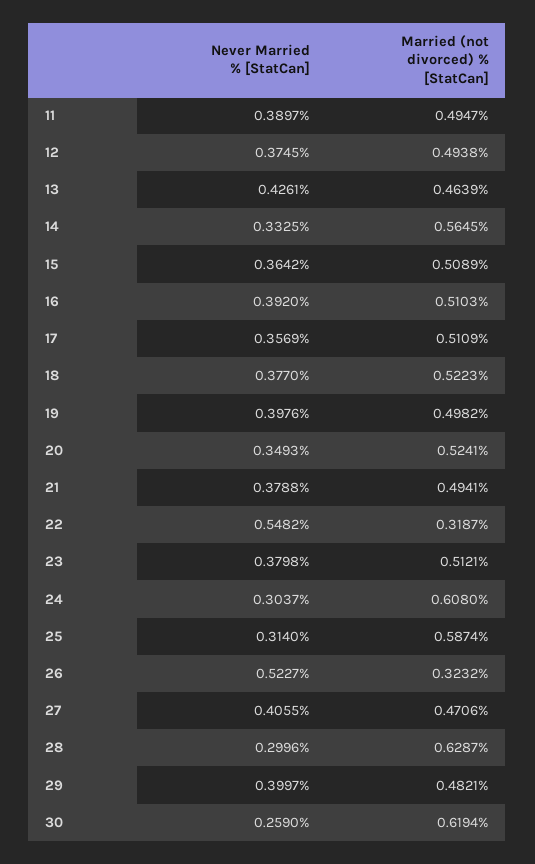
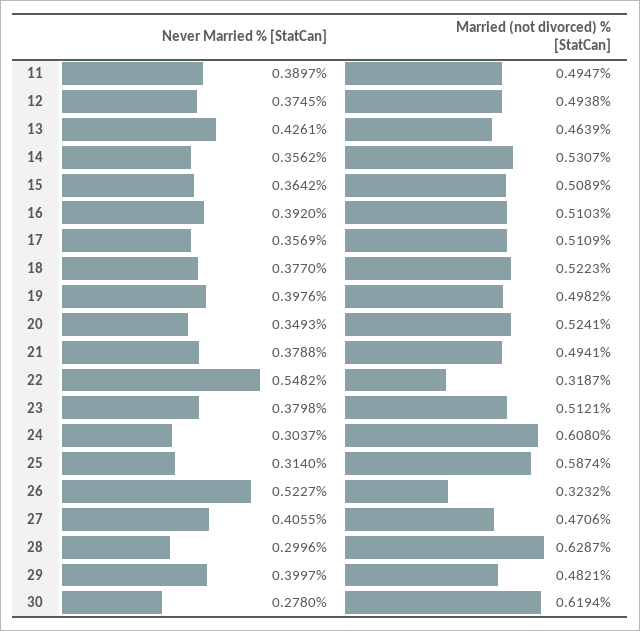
Never Married % [StatCan], 14: 0.3325 -> 0.3562
Married (not divorced) % [StatCan], 14: 0.5645 -> 0.5307
Never Married % [StatCan], 30: 0.259 -> 0.278

